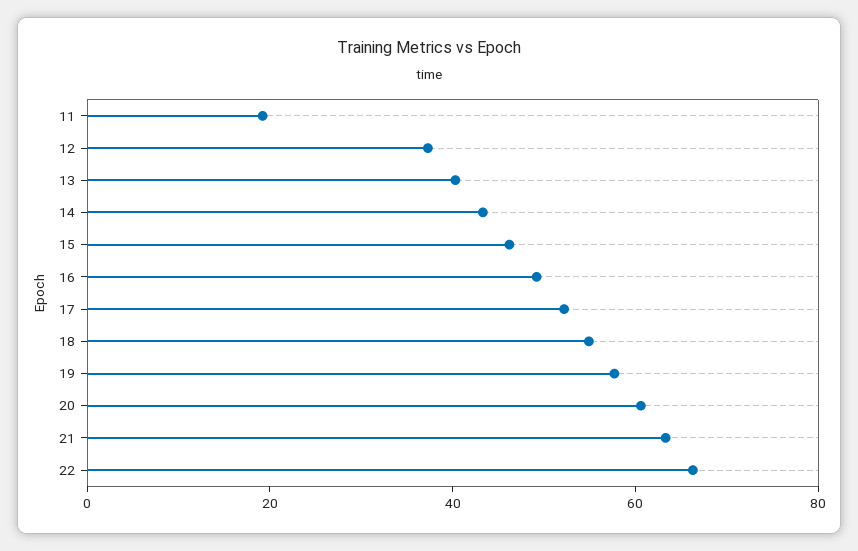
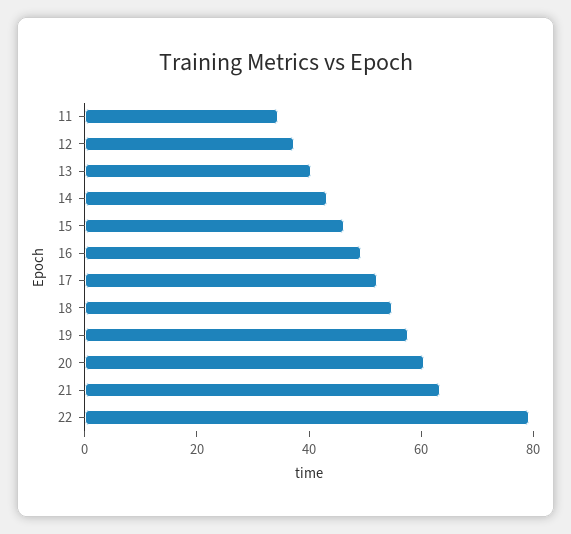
11: 20 -> 35
22: 65 -> 80

